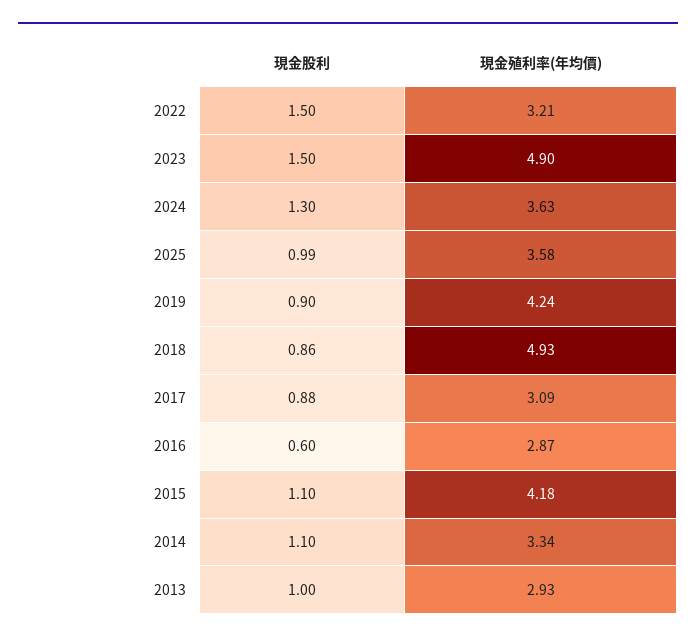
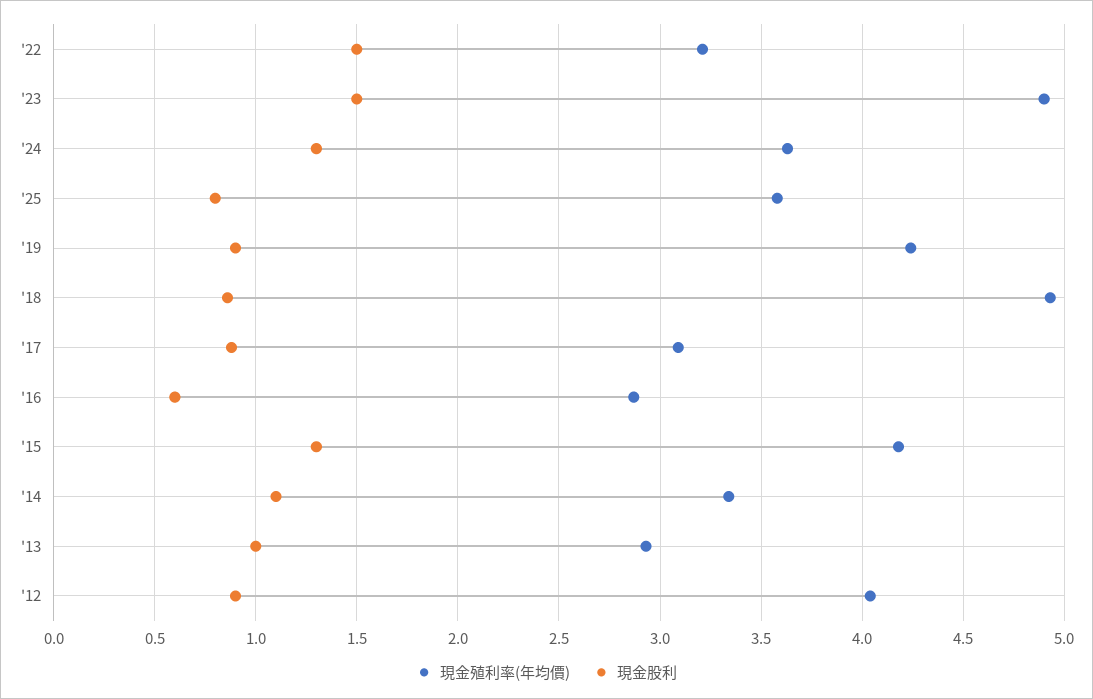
現金股利, 2025: 0.99 -> 0.8
現金股利, 2015: 1.1 -> 1.3
現金殖利率(年均價), '12: none -> 4.05
現金股利, '12: none -> 0.9

